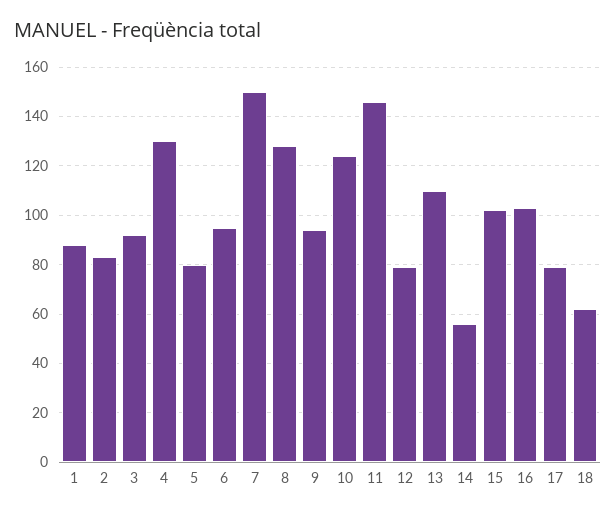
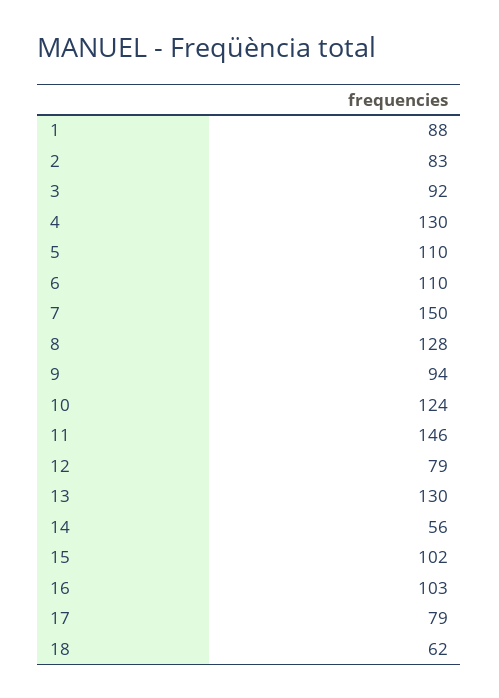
5: 80 -> 110
6: 95 -> 110
13: 110 -> 130

